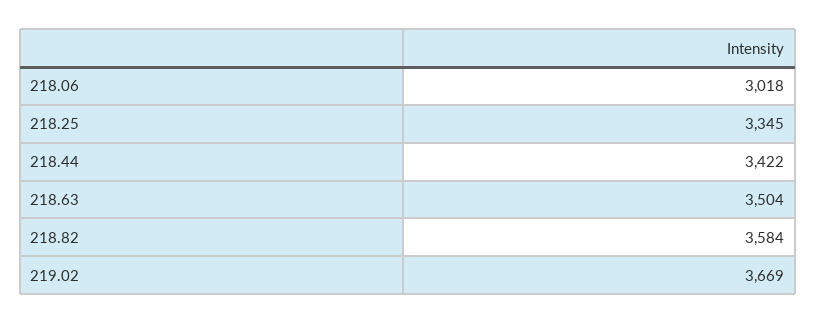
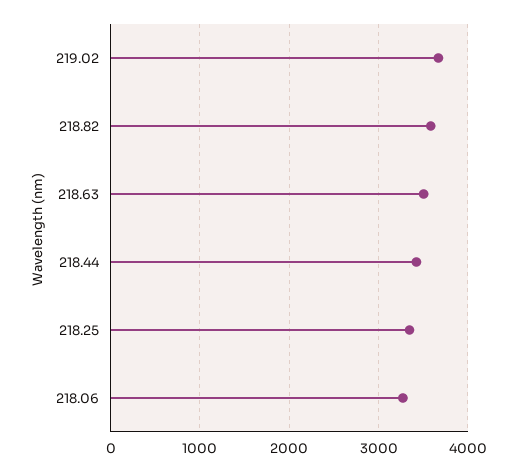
218.06: 3018 -> 3300

